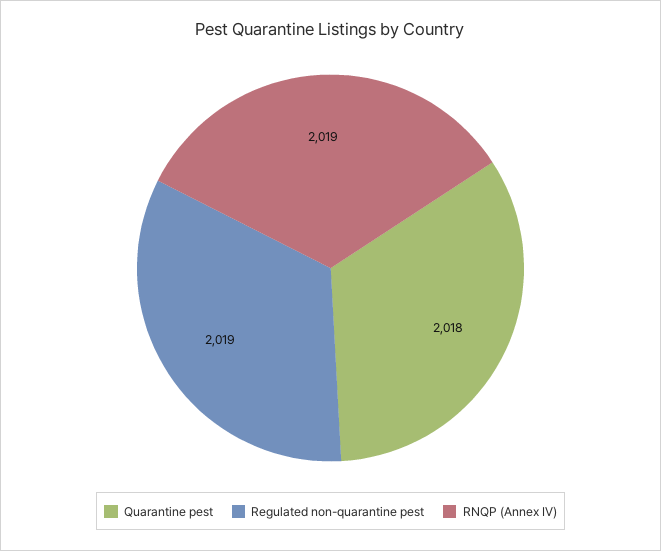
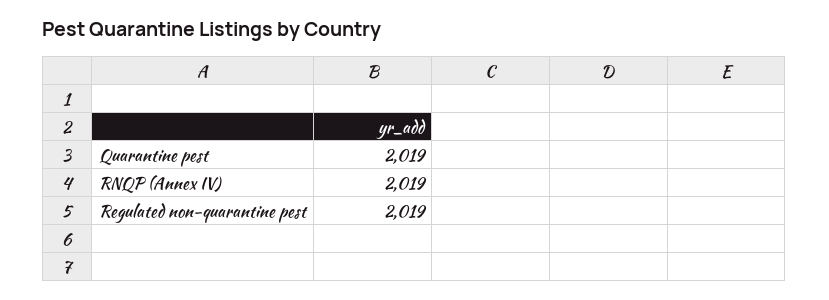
Quarantine pest: 2018 -> 2019

